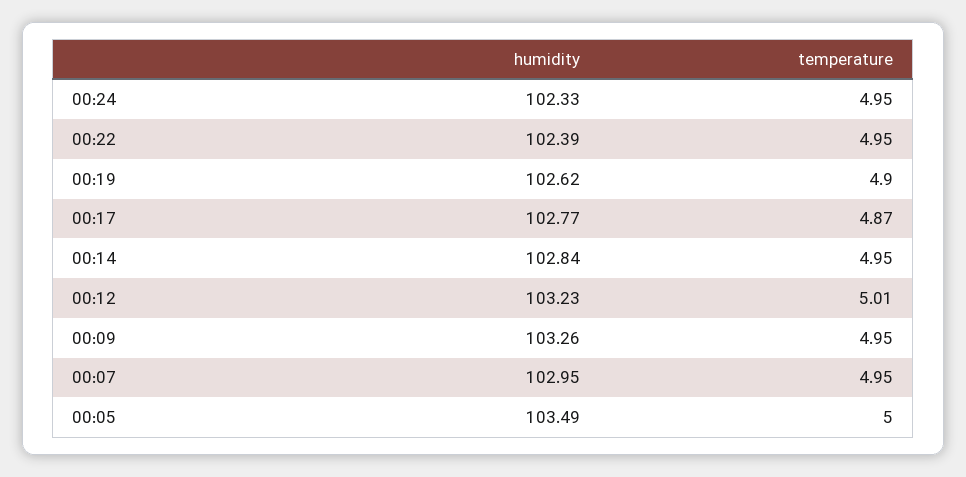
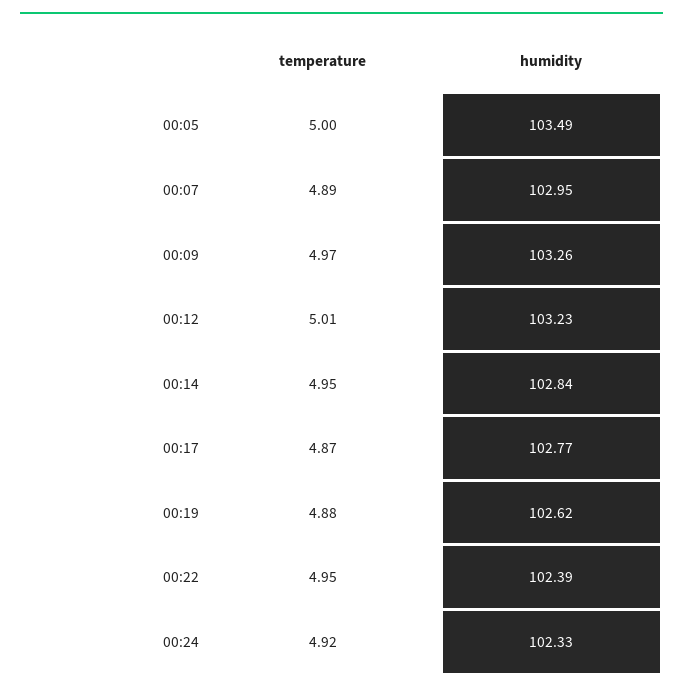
temperature, 00:24: 4.95 -> 4.92
temperature, 00:19: 4.9 -> 4.88
temperature, 00:09: 4.95 -> 4.97
temperature, 00:07: 4.95 -> 4.89

